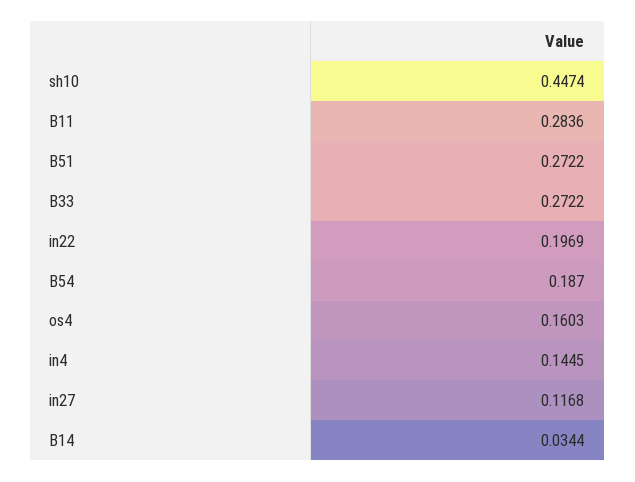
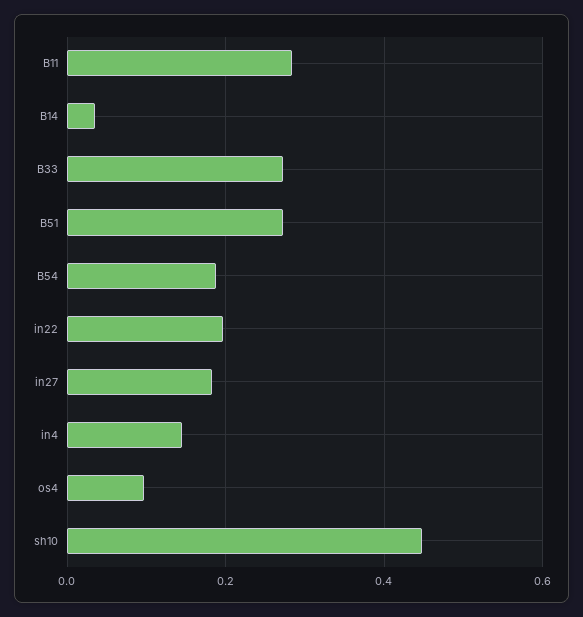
os4: 0.1603 -> 0.1
in27: 0.1168 -> 0.18

